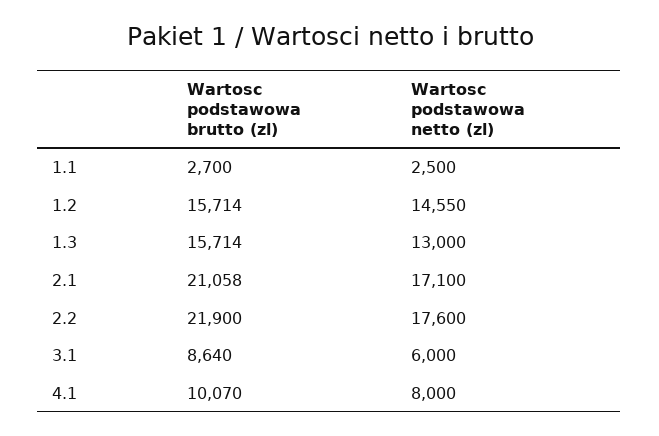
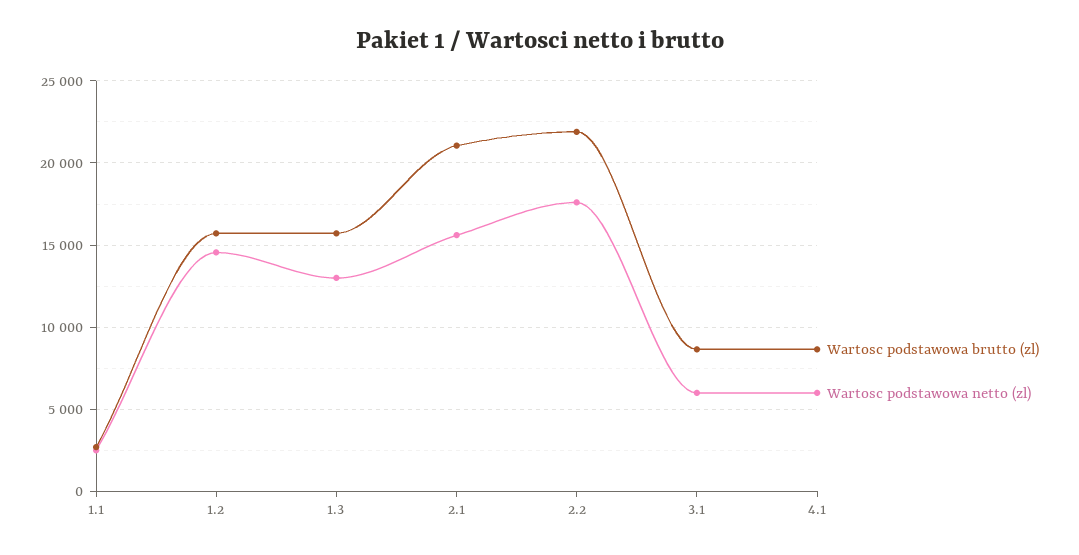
Wartosc podstawowa netto (zl), 2.1: 17100 -> 15500
Wartosc podstawowa brutto (zl), 4.1: 10070 -> 8500
Wartosc podstawowa netto (zl), 4.1: 8000 -> 6000

